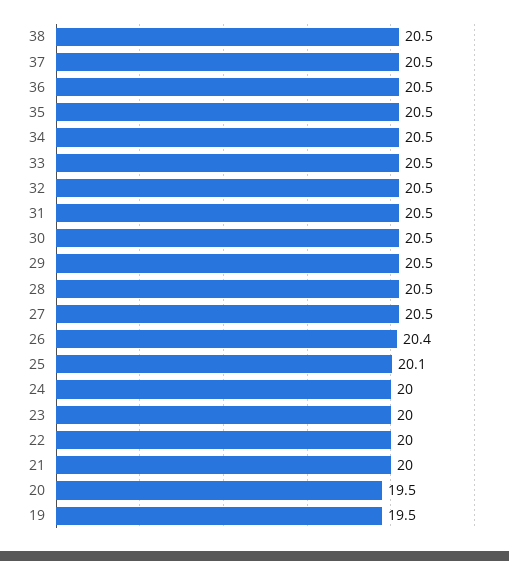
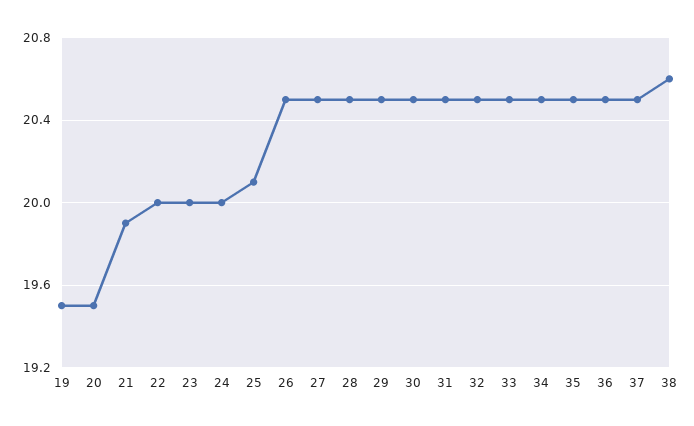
38: 20.5 -> 20.6
26: 20.4 -> 20.5
21: 20 -> 19.9

